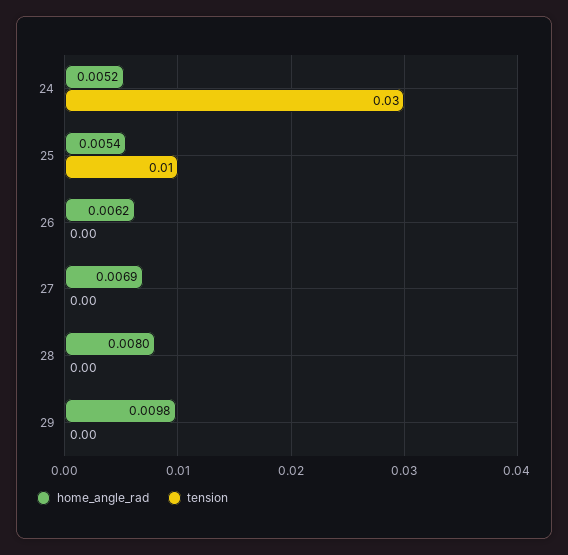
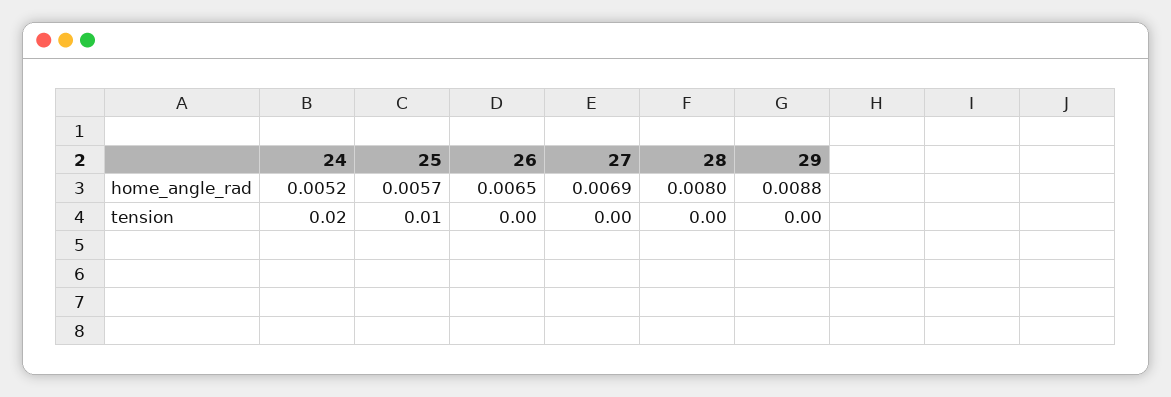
tension, 24: 0.03 -> 0.02
home_angle_rad, 25: 0.0054 -> 0.0057
home_angle_rad, 26: 0.0062 -> 0.0065
home_angle_rad, 29: 0.0098 -> 0.0088

